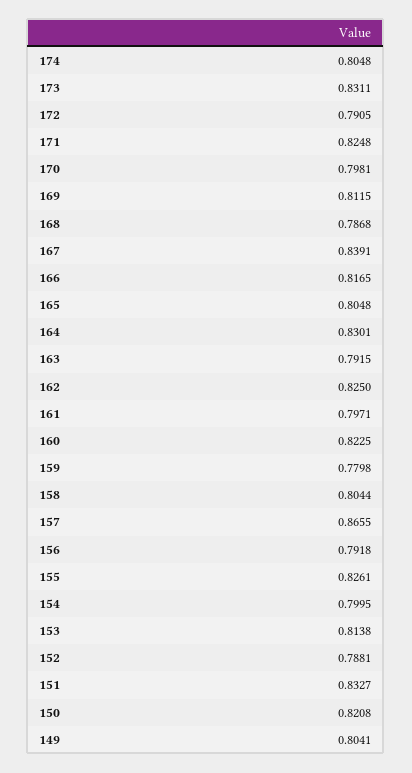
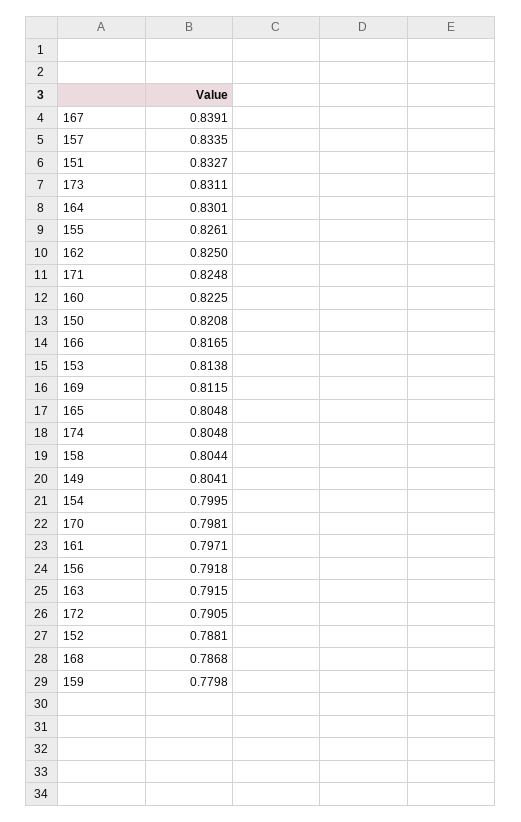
157: 0.8655 -> 0.8335

